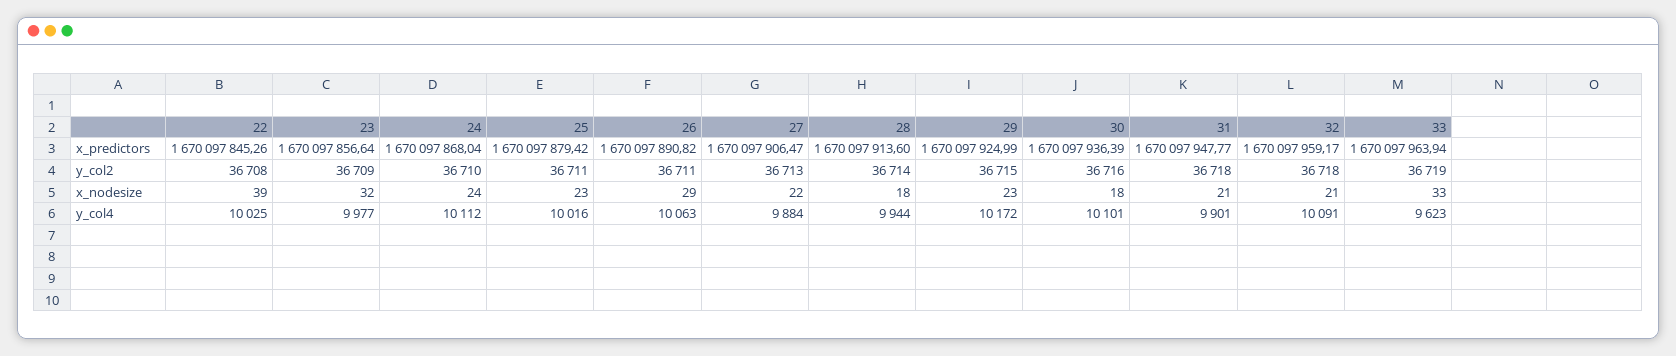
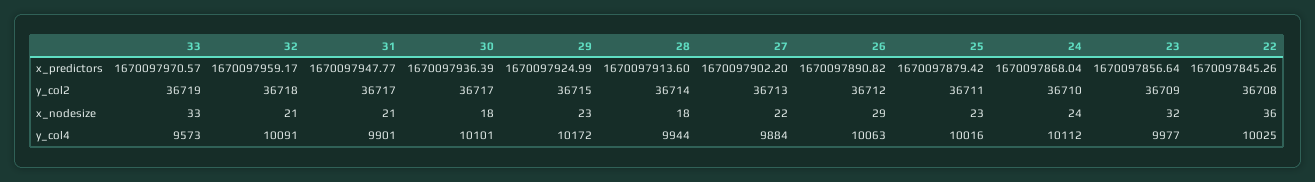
27, x_predictors: 1670097906.47 -> 1670097902.2
33, x_predictors: 1670097963.94 -> 1670097970.57
26, y_col2: 36711 -> 36712
30, y_col2: 36716 -> 36717
31, y_col2: 36718 -> 36717
22, x_nodesize: 39 -> 36
33, y_col4: 9623 -> 9573

